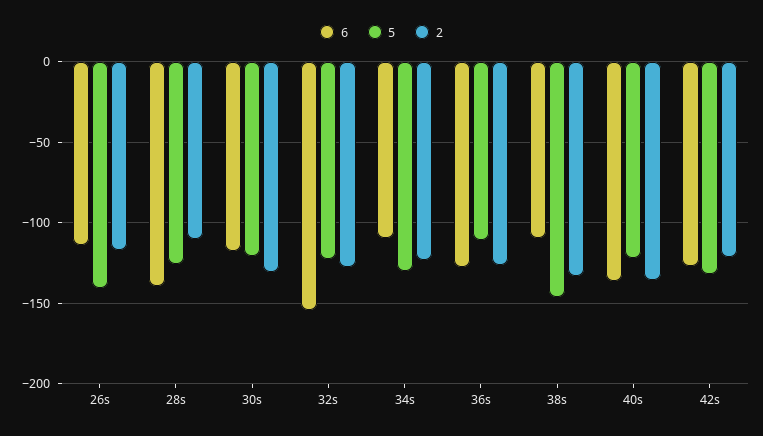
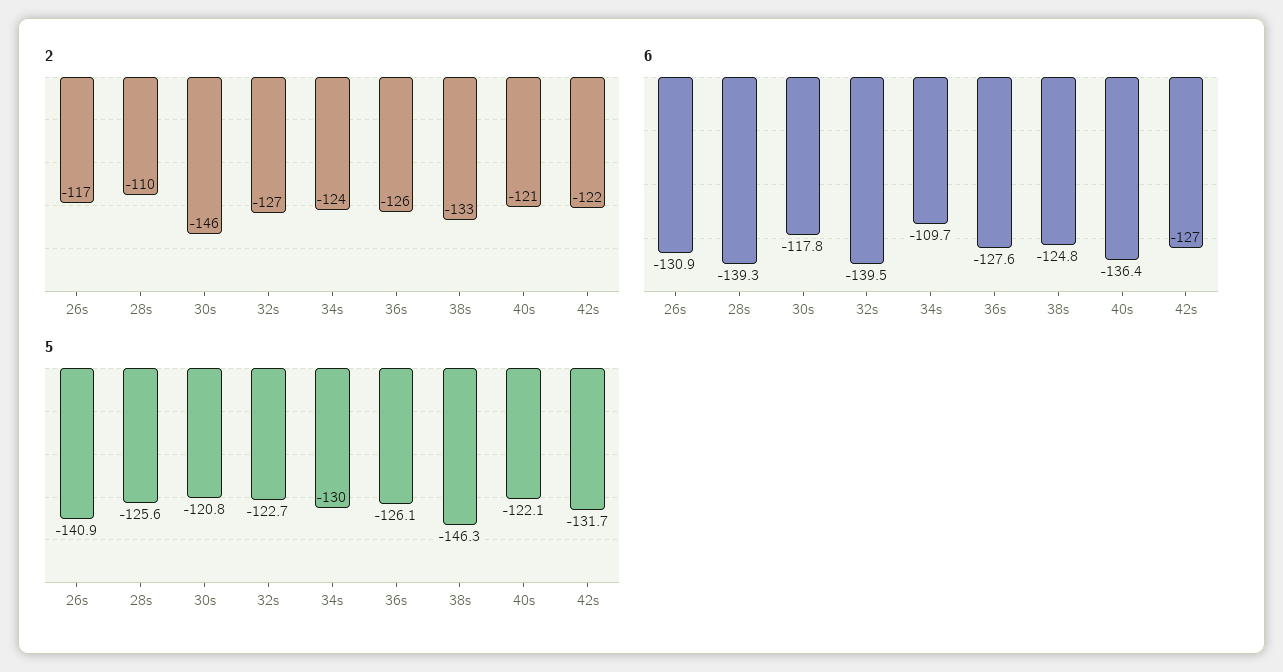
6, 26s: -115 -> -130.9
2, 30s: -130 -> -146
6, 32s: -155 -> -139.5
5, 36s: -110 -> -126.1
6, 38s: -110 -> -124.8
2, 40s: -135 -> -121

